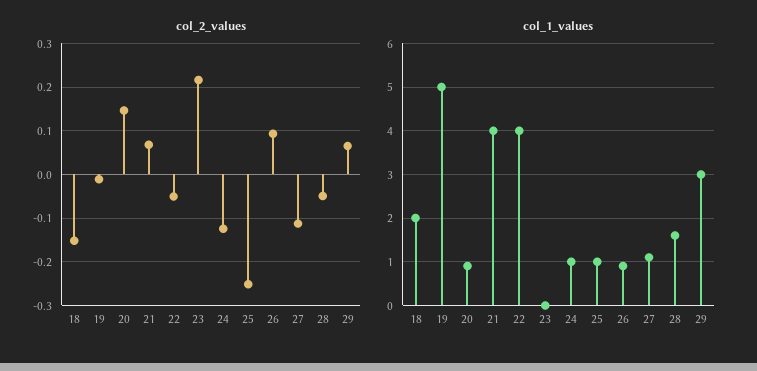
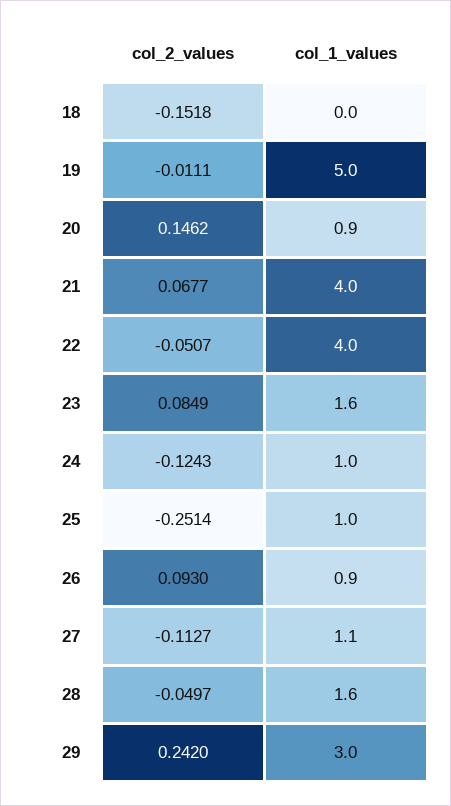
col_2_values, 23: 0.22 -> 0.0849
col_2_values, 29: 0.06 -> 0.242
col_1_values, 18: 2 -> 0
col_1_values, 23: 0 -> 1.6

